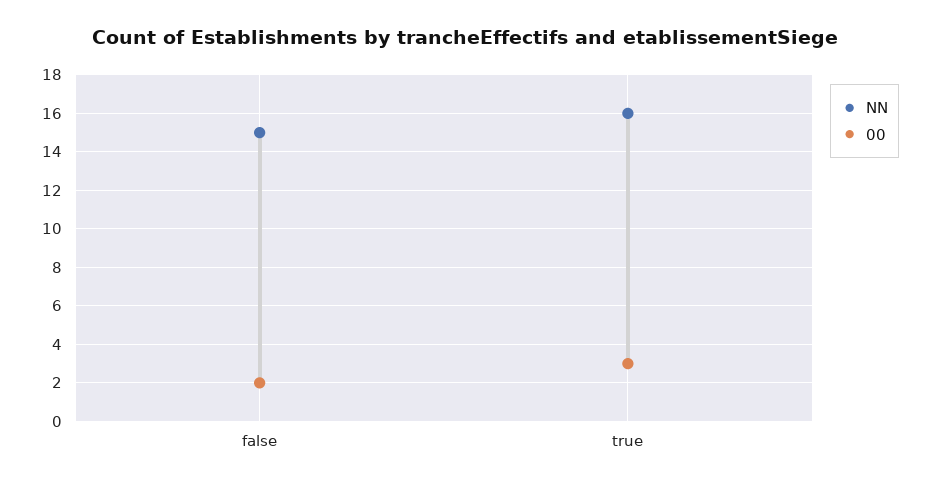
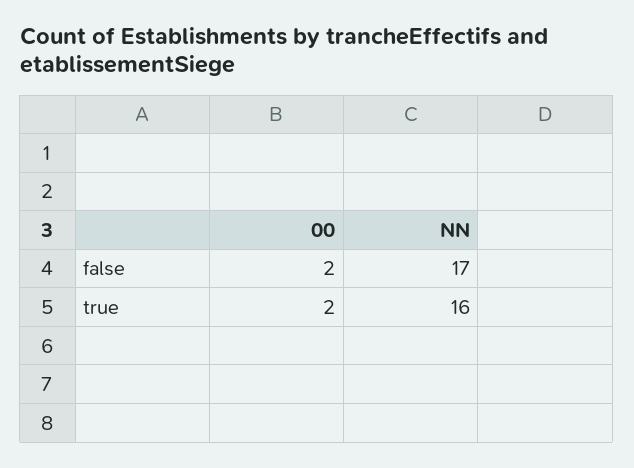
NN, false: 15 -> 17
00, true: 3 -> 2

